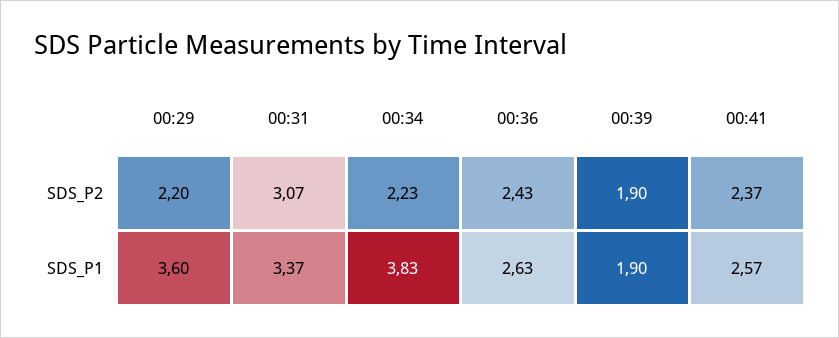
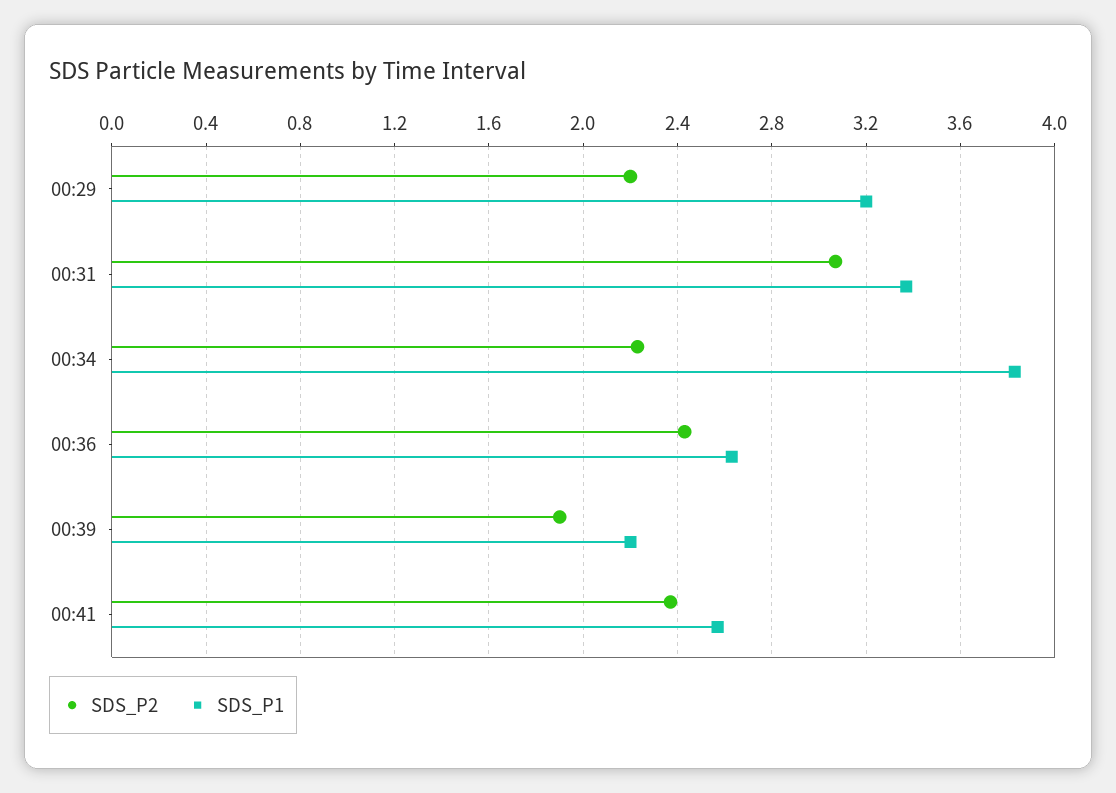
SDS_P1, 00:29: 3.6 -> 3.2
SDS_P1, 00:39: 1.9 -> 2.2

